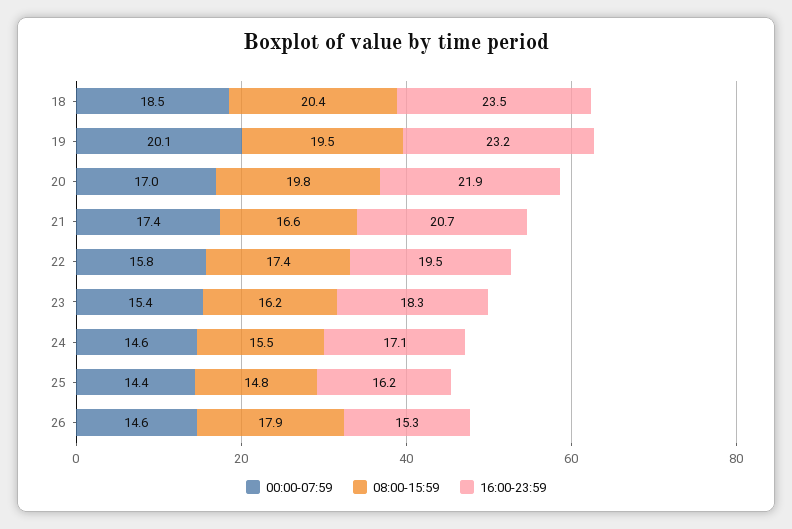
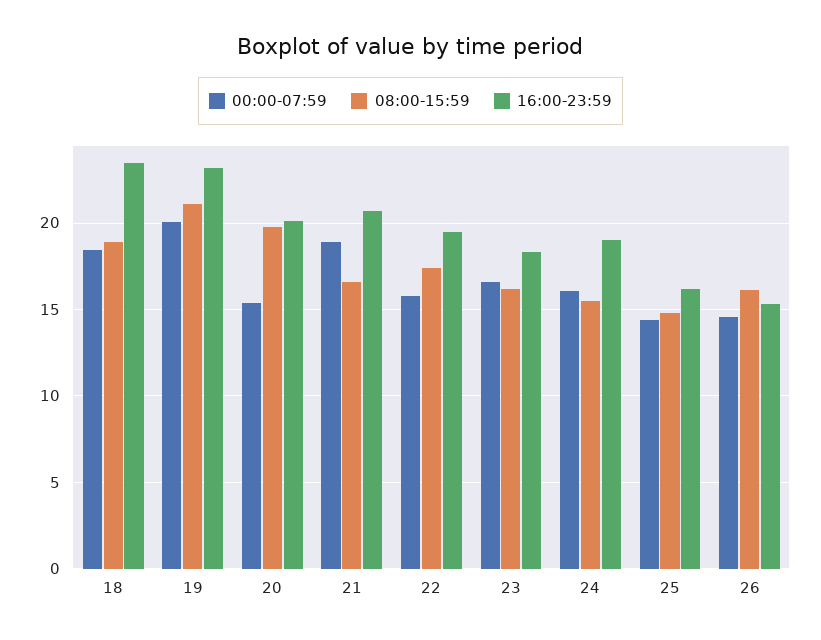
08:00-15:59, 18: 20.4 -> 19
08:00-15:59, 19: 19.5 -> 21
00:00-07:59, 20: 17 -> 15.5
16:00-23:59, 20: 21.9 -> 20
00:00-07:59, 21: 17.4 -> 19
00:00-07:59, 23: 15.4 -> 16.5
00:00-07:59, 24: 14.6 -> 16
16:00-23:59, 24: 17.1 -> 19
08:00-15:59, 26: 17.9 -> 16

